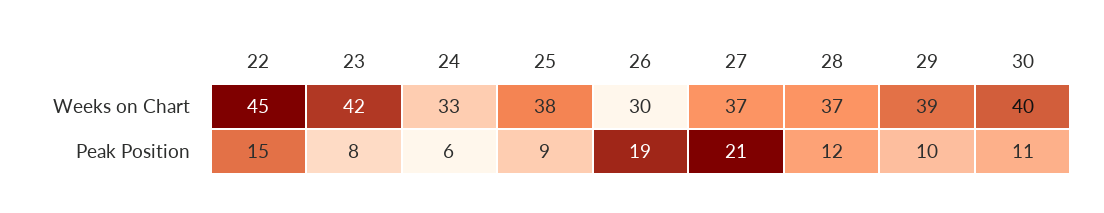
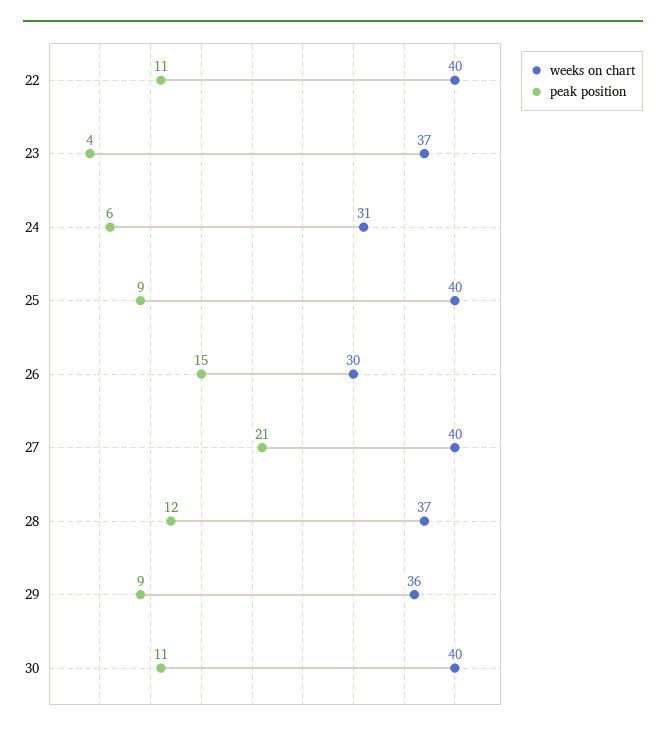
Weeks on Chart, 22: 45 -> 40
Weeks on Chart, 23: 42 -> 37
Weeks on Chart, 24: 33 -> 31
Weeks on Chart, 25: 38 -> 40
Weeks on Chart, 27: 37 -> 40
Weeks on Chart, 29: 39 -> 36
Peak Position, 22: 15 -> 11
Peak Position, 23: 8 -> 4
Peak Position, 26: 19 -> 15
Peak Position, 29: 10 -> 9

